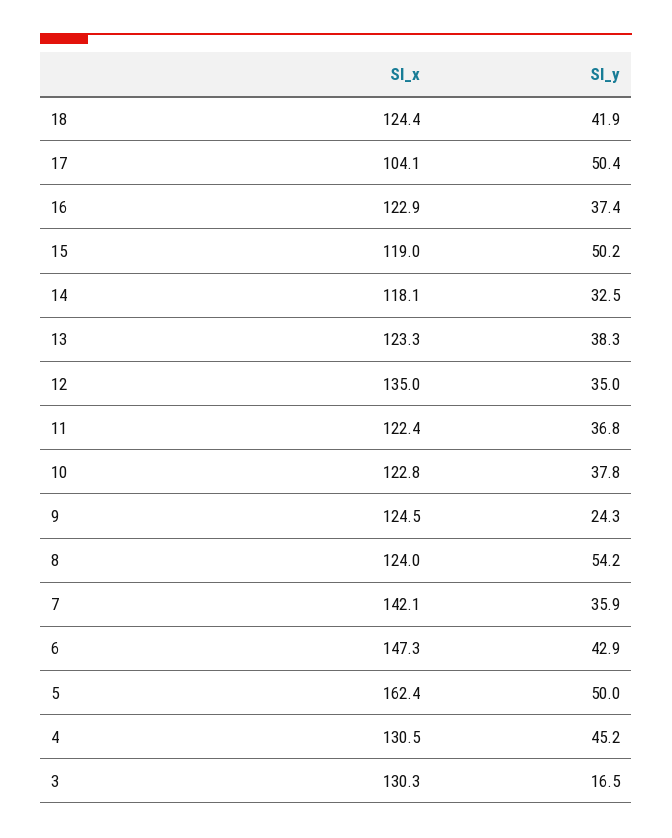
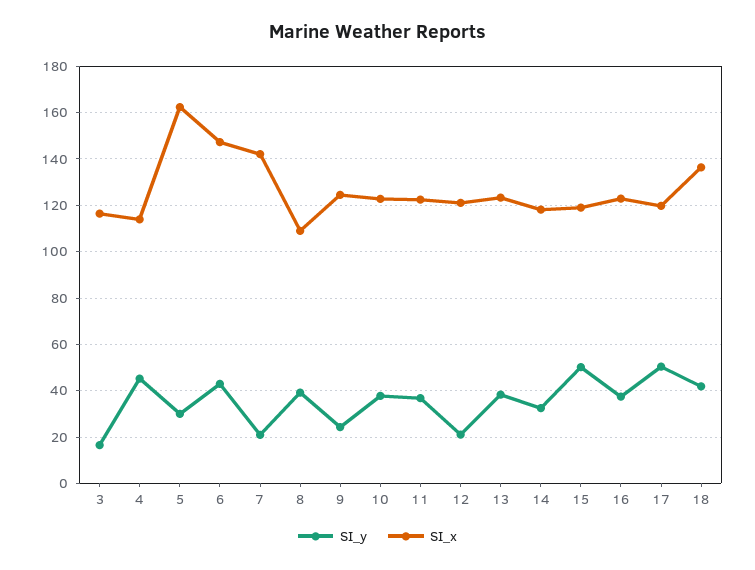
SI_x, 18: 124.4 -> 135
SI_x, 17: 104.1 -> 120
SI_x, 12: 135 -> 120
SI_y, 12: 35 -> 20
SI_x, 8: 124 -> 110
SI_y, 8: 54.2 -> 40
SI_y, 7: 35.9 -> 20
SI_y, 5: 50 -> 30
SI_x, 4: 130.5 -> 115
SI_x, 3: 130.3 -> 115

